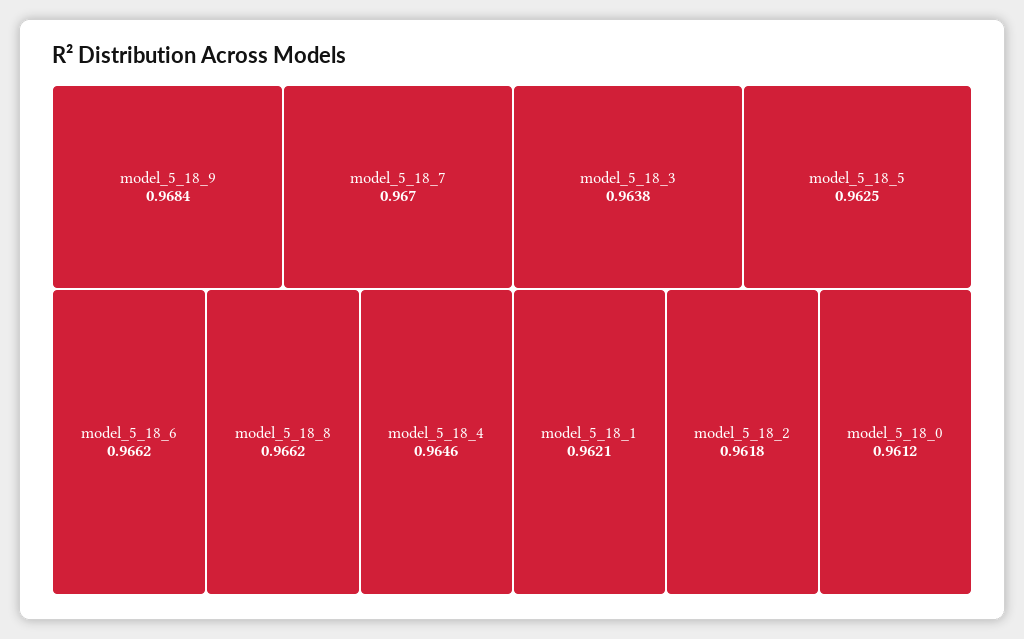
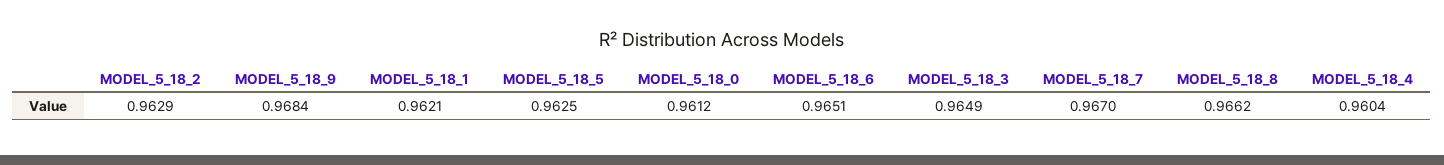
model_5_18_6: 0.9662 -> 0.9651
model_5_18_4: 0.9646 -> 0.9604
model_5_18_3: 0.9638 -> 0.9649
model_5_18_2: 0.9618 -> 0.9629

